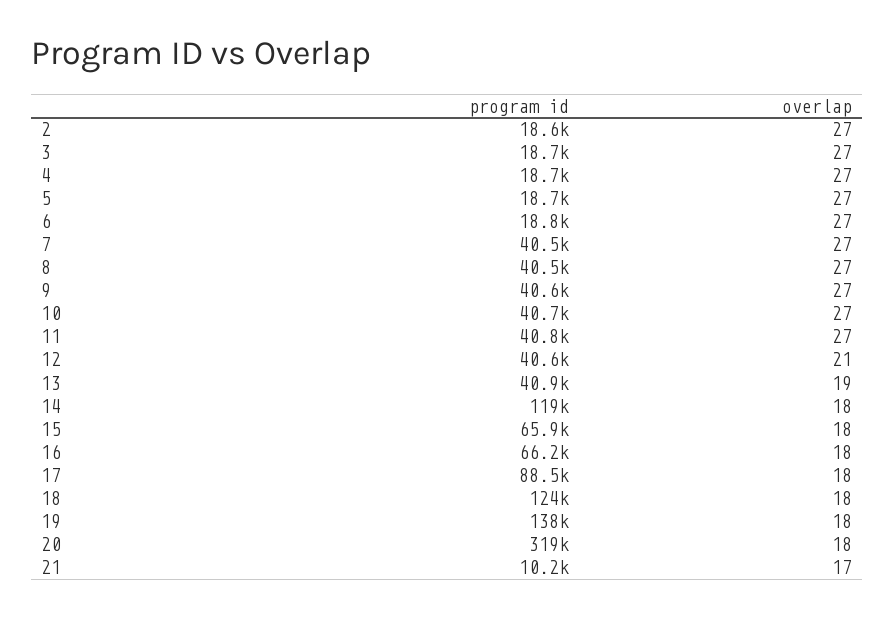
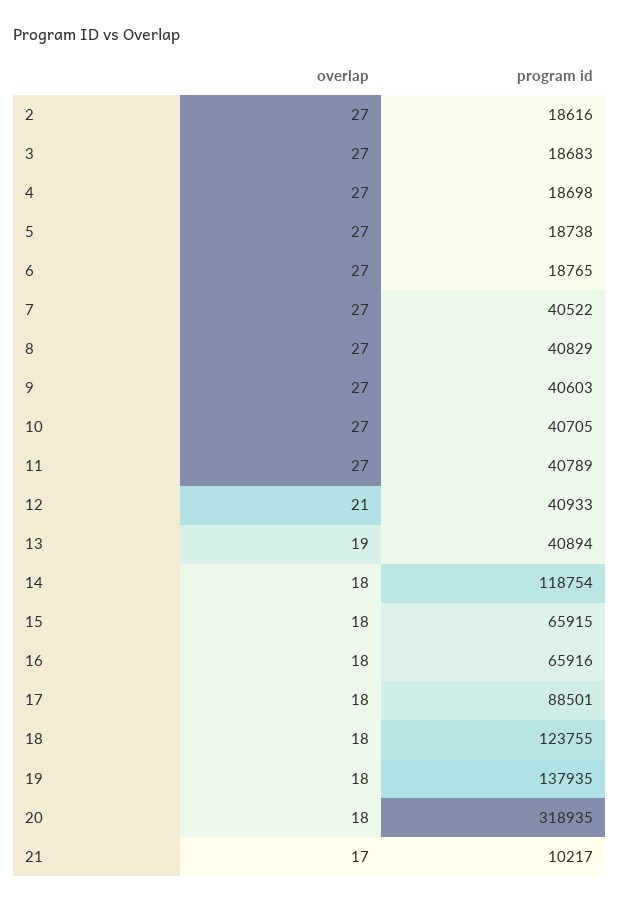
program id, 8: 40500 -> 40829
program id, 12: 40600 -> 40933
program id, 16: 66200 -> 65916

